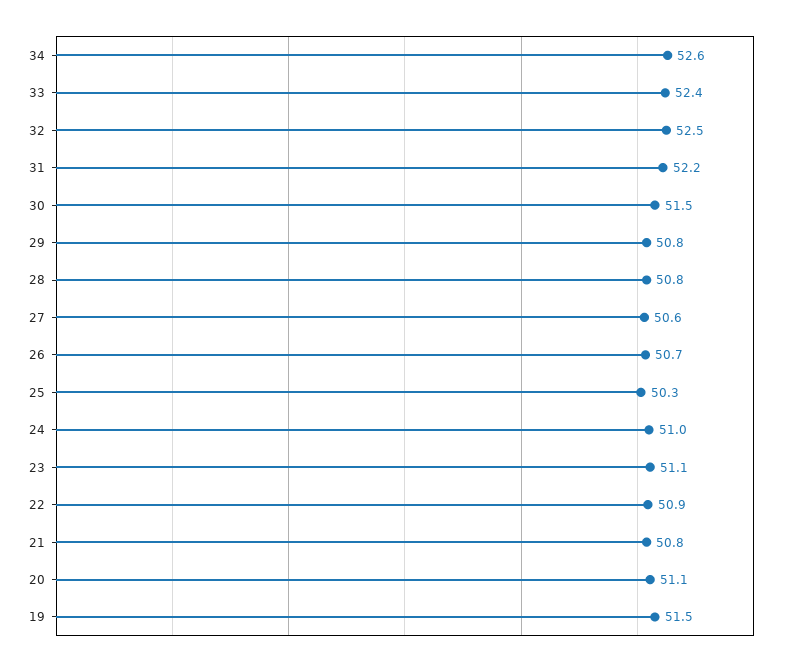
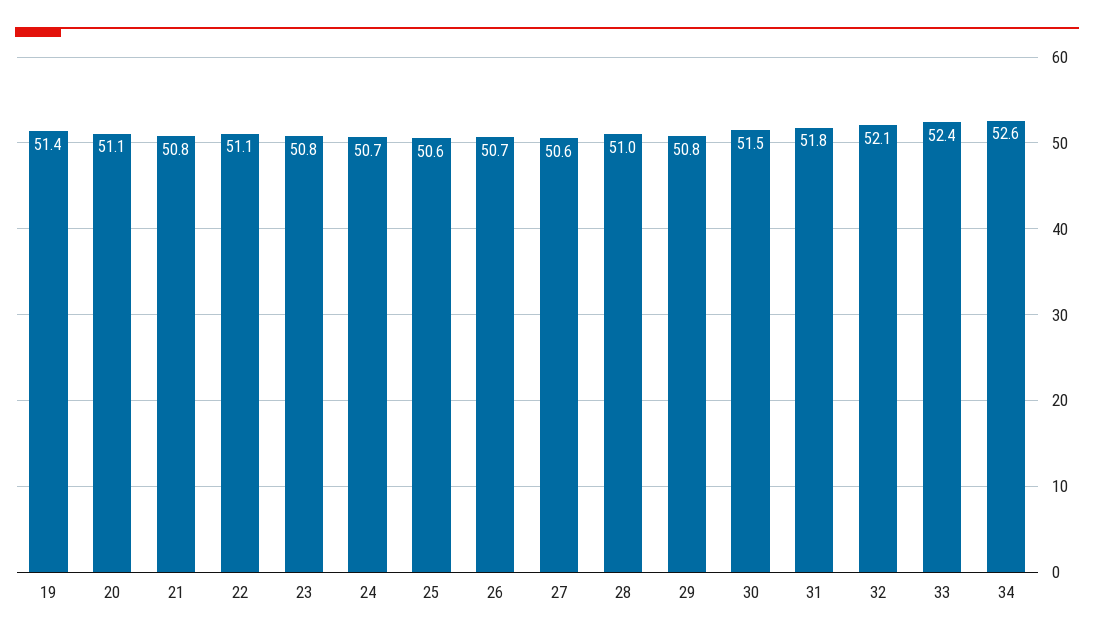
32: 52.5 -> 52.1
31: 52.2 -> 51.8
28: 50.8 -> 51
25: 50.3 -> 50.6
24: 51 -> 50.7
23: 51.1 -> 50.8
22: 50.9 -> 51.1
19: 51.5 -> 51.4

